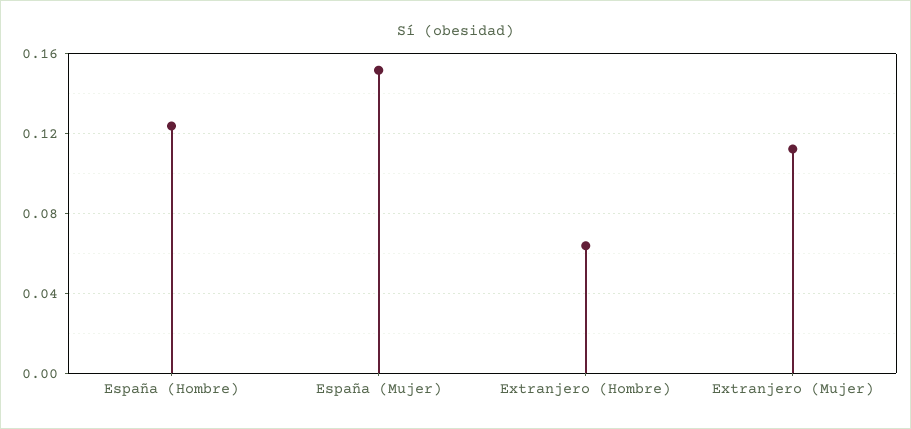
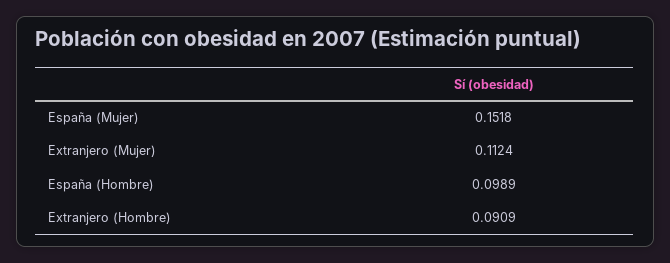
España (Hombre): 0.125 -> 0.0989
Extranjero (Hombre): 0.065 -> 0.0909

